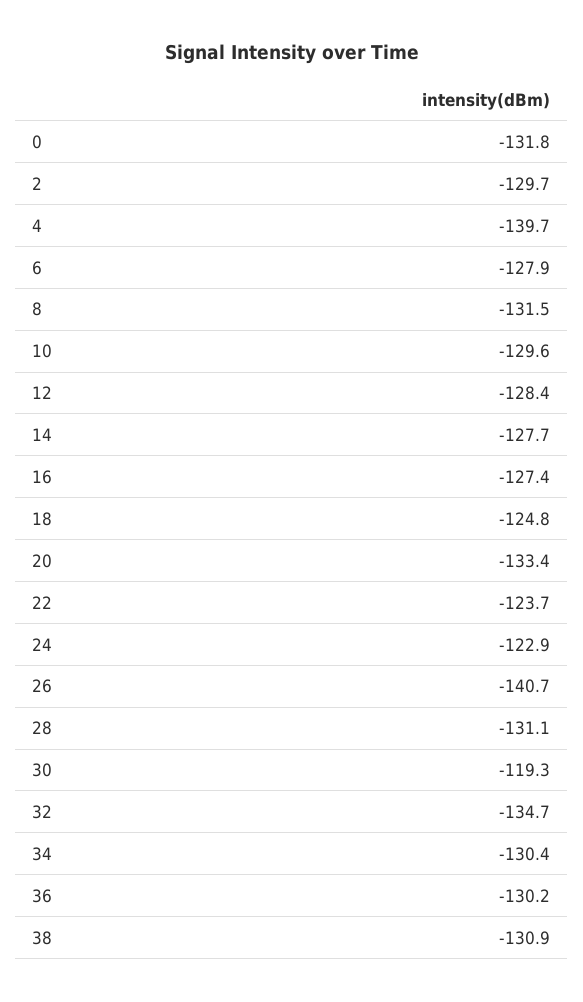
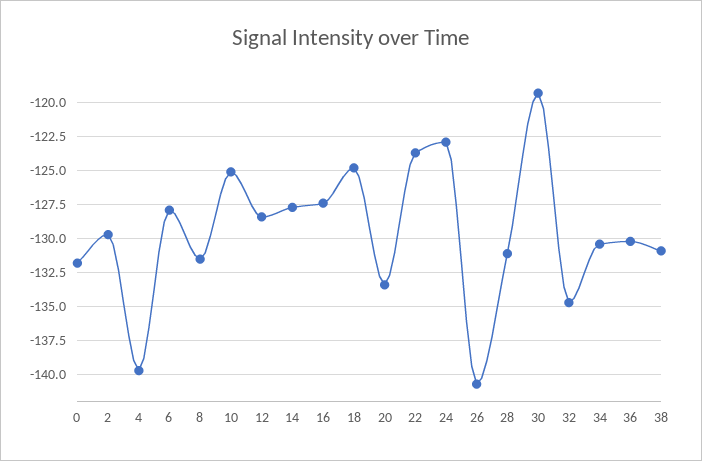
10: -129.6 -> -125

